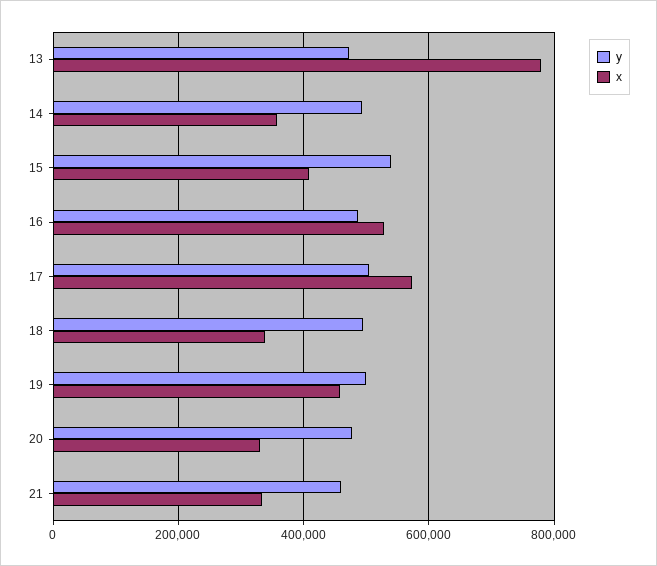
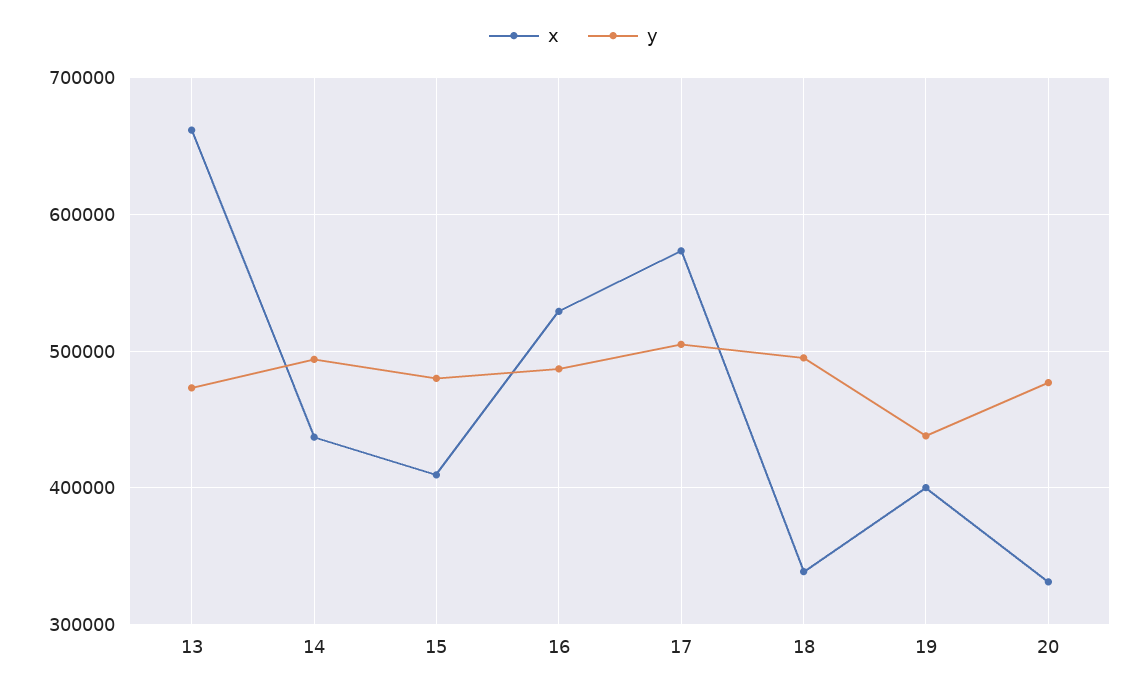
x, 13: 780000 -> 660000
x, 14: 360000 -> 440000
y, 15: 540000 -> 480000
y, 19: 500000 -> 440000
x, 19: 460000 -> 400000
y, 21: 460000 -> none
x, 21: 340000 -> none

